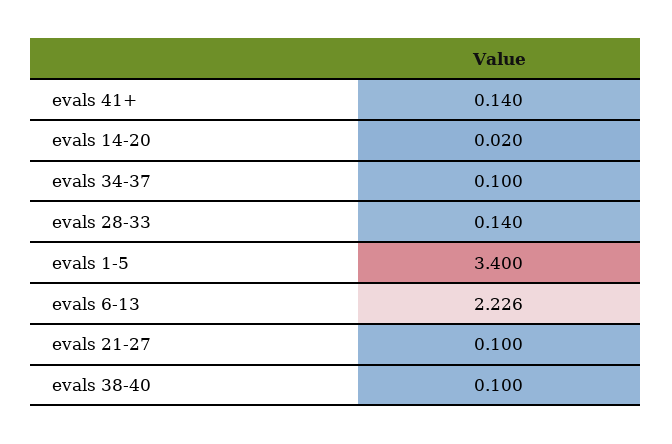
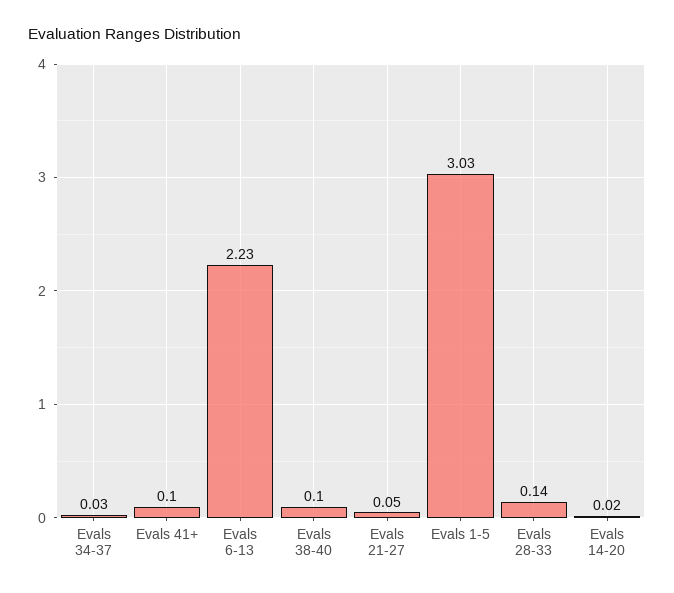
evals 41+: 0.14 -> 0.1
evals 34-37: 0.1 -> 0.03
evals 1-5: 3.4 -> 3.03
evals 21-27: 0.1 -> 0.05

